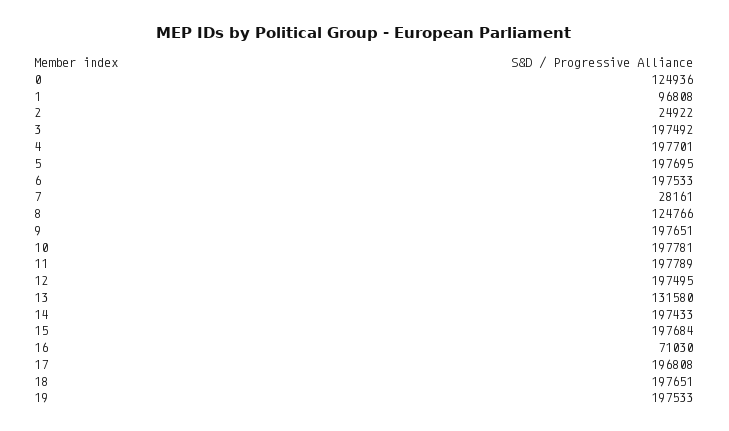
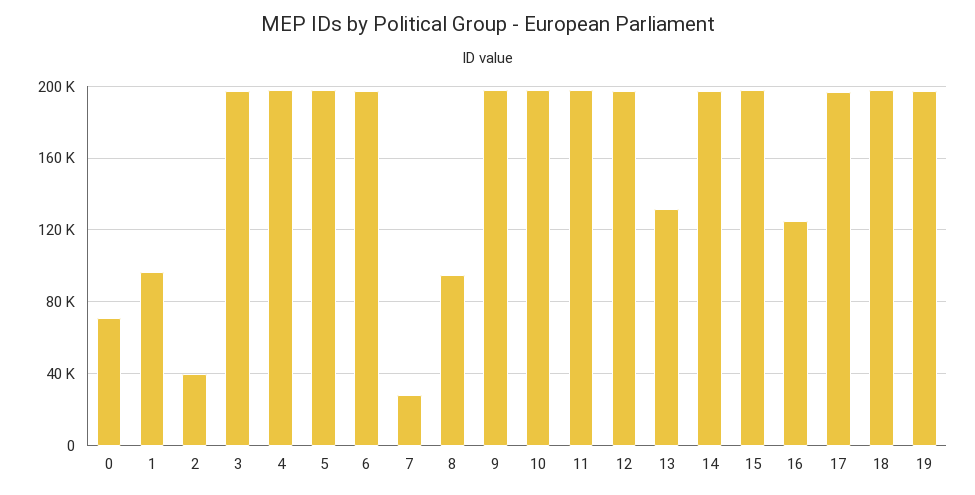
0: 124936 -> 70000
2: 24922 -> 40000
8: 124766 -> 95000
16: 71030 -> 125000

